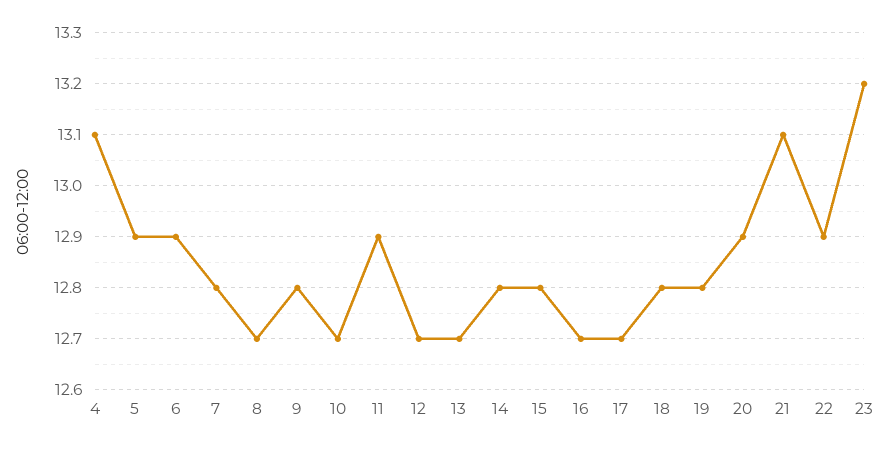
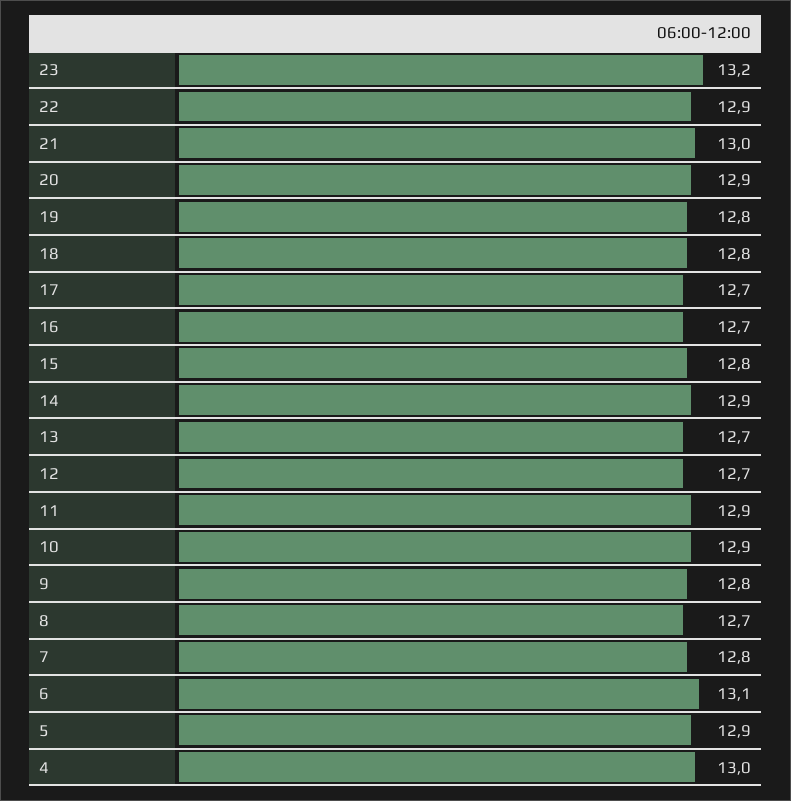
4: 13.1 -> 13
6: 12.9 -> 13.1
10: 12.7 -> 12.9
14: 12.8 -> 12.9
21: 13.1 -> 13

